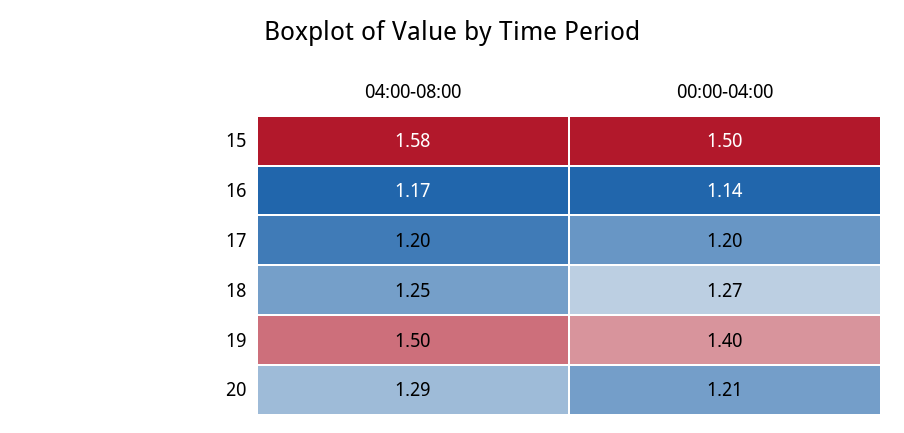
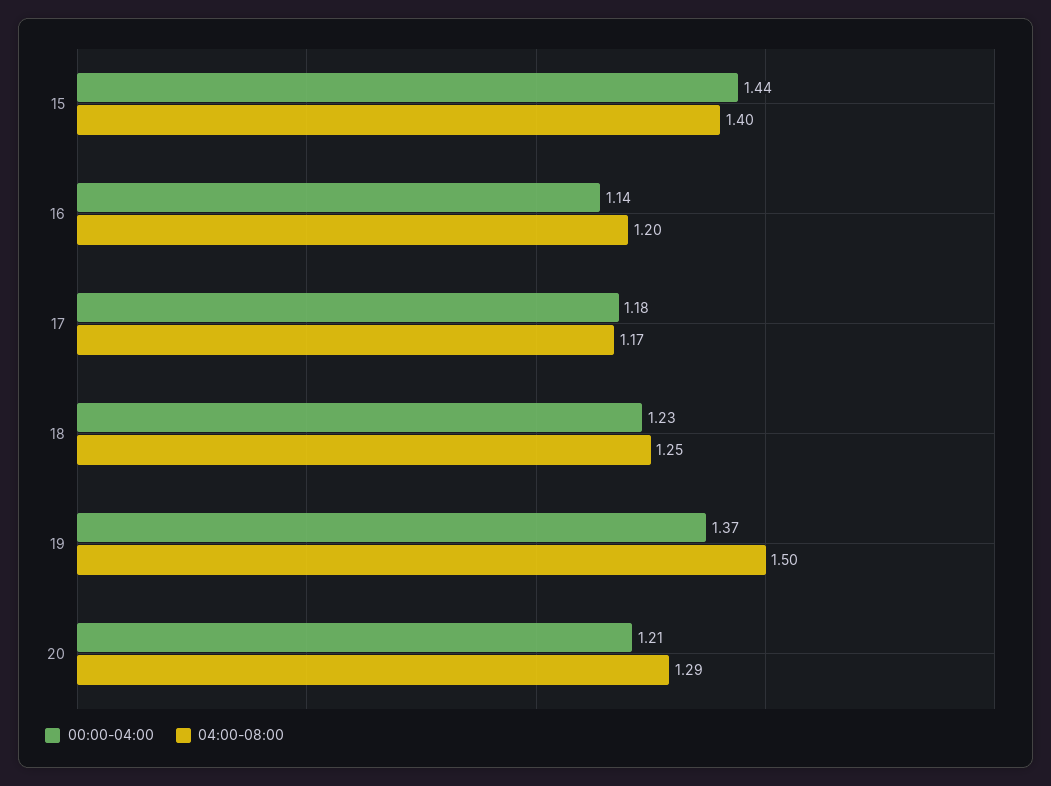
04:00-08:00, 15: 1.58 -> 1.4
00:00-04:00, 15: 1.5 -> 1.44
04:00-08:00, 16: 1.17 -> 1.2
04:00-08:00, 17: 1.2 -> 1.17
00:00-04:00, 17: 1.2 -> 1.18
00:00-04:00, 18: 1.27 -> 1.23
00:00-04:00, 19: 1.4 -> 1.37

